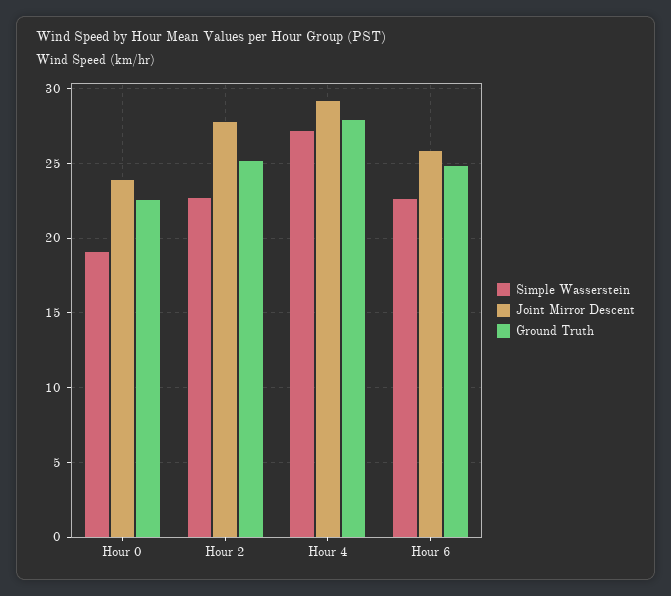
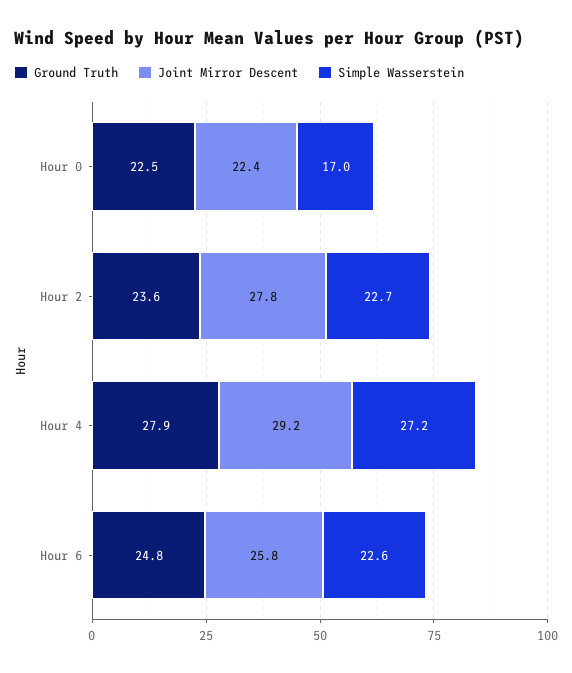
Simple Wasserstein, Hour 0: 19 -> 17
Joint Mirror Descent, Hour 0: 24 -> 22.4
Ground Truth, Hour 2: 25 -> 23.6

